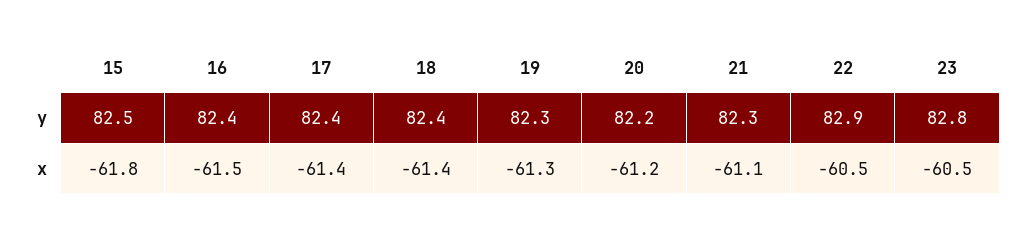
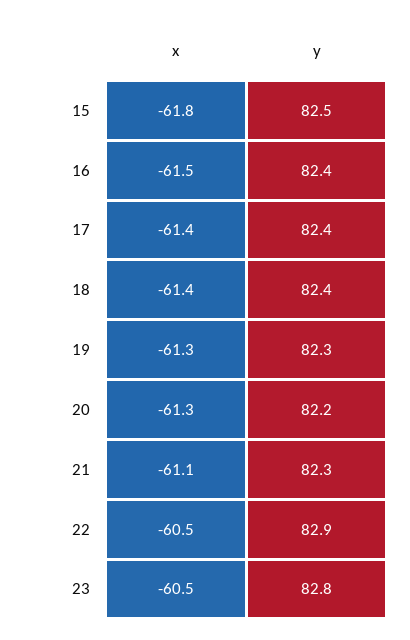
20, x: -61.2 -> -61.3

